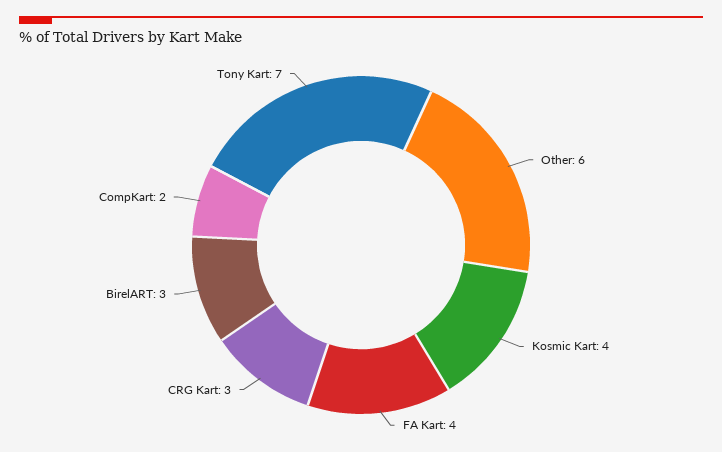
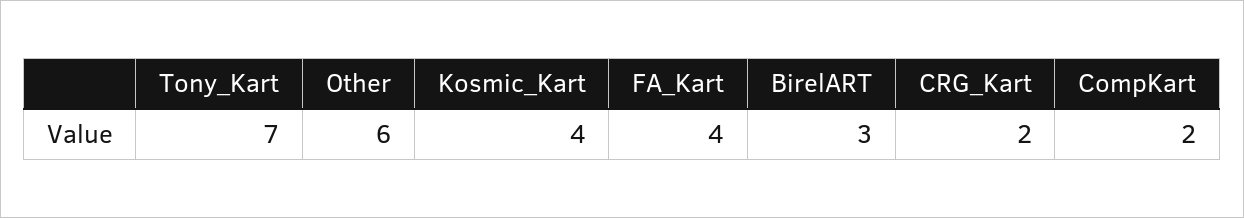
CRG Kart: 3 -> 2

